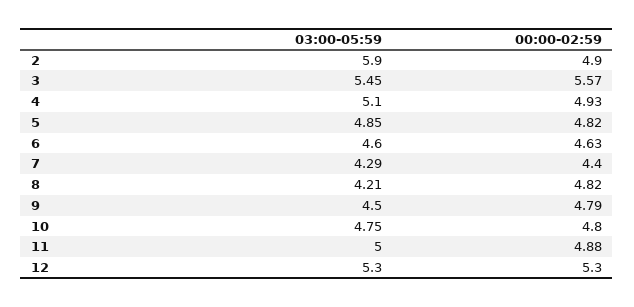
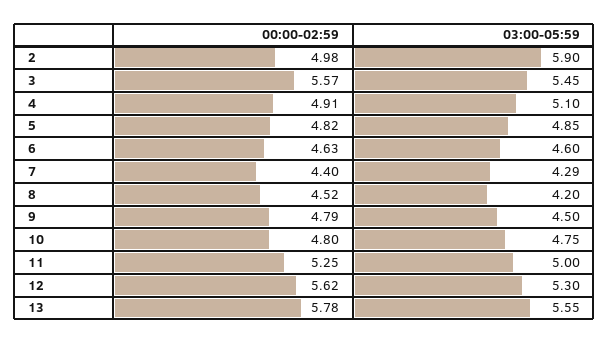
00:00-02:59, 2: 4.9 -> 4.98
00:00-02:59, 4: 4.93 -> 4.91
03:00-05:59, 8: 4.21 -> 4.2
00:00-02:59, 8: 4.82 -> 4.52
00:00-02:59, 11: 4.88 -> 5.25
00:00-02:59, 12: 5.3 -> 5.62
00:00-02:59, 13: none -> 5.78
03:00-05:59, 13: none -> 5.55

